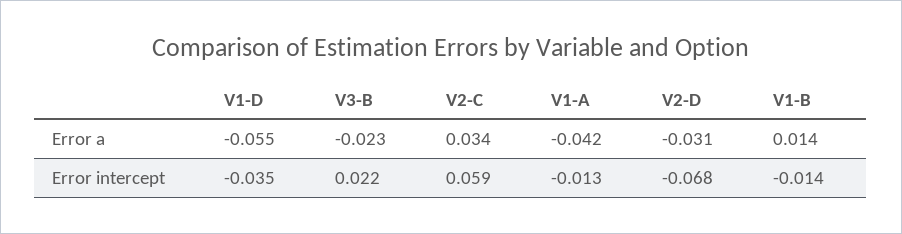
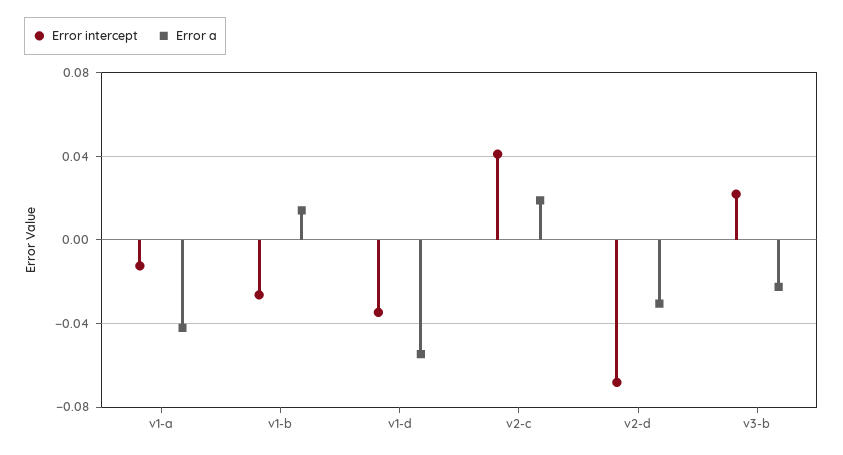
Error a, V2-C: 0.034 -> 0.02
Error intercept, V2-C: 0.059 -> 0.04
Error intercept, V1-B: -0.014 -> -0.025

